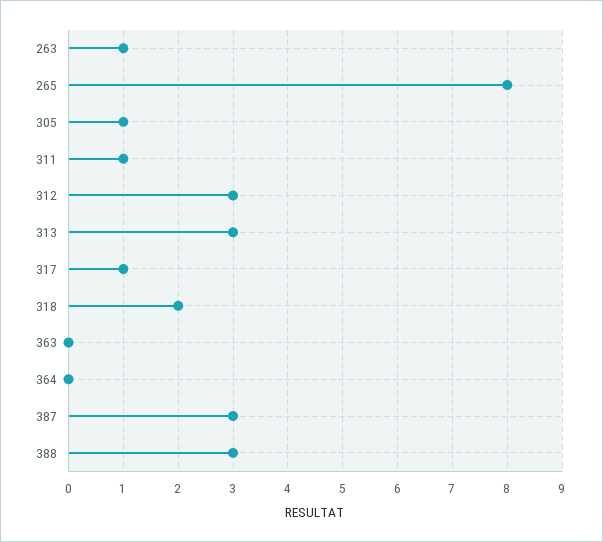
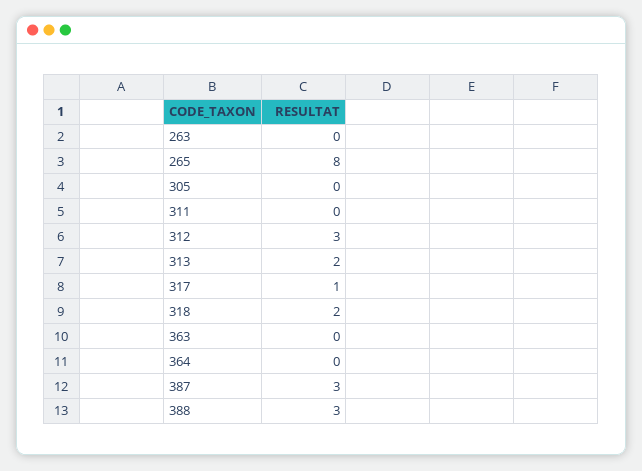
263: 1 -> 0
305: 1 -> 0
311: 1 -> 0
313: 3 -> 2

